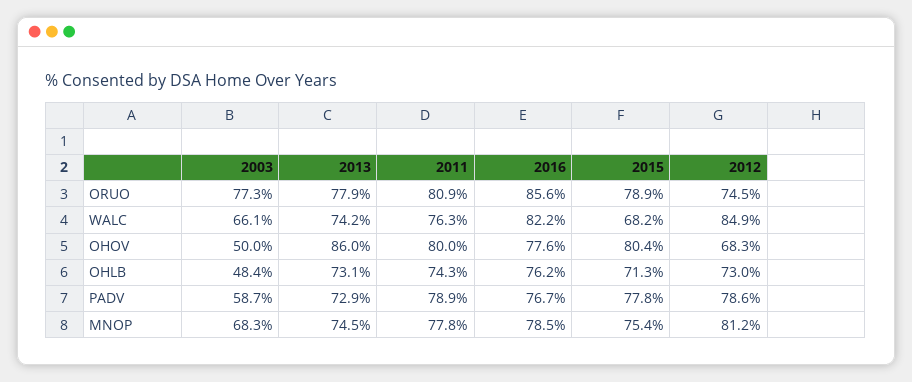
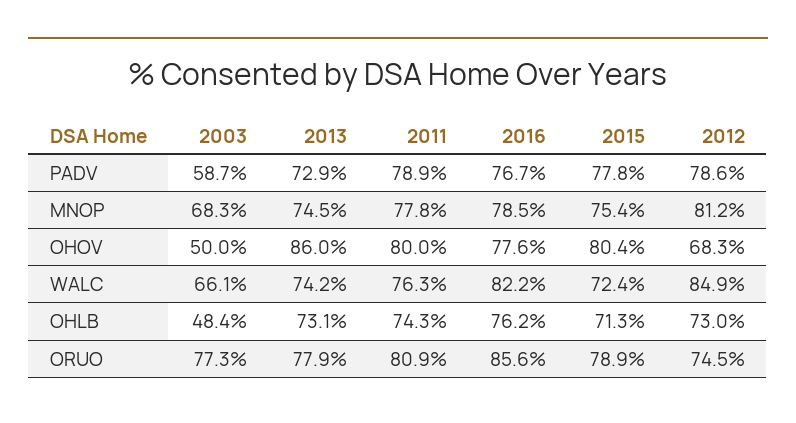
2015, WALC: 68.2 -> 72.4

